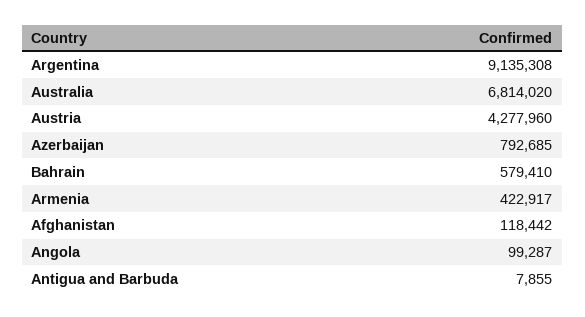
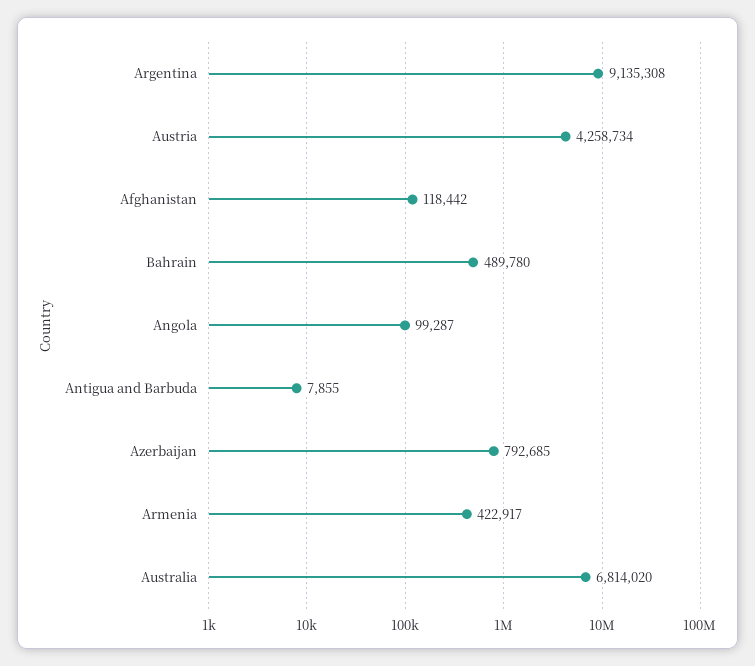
Austria: 4277960 -> 4258734
Bahrain: 579410 -> 489780

